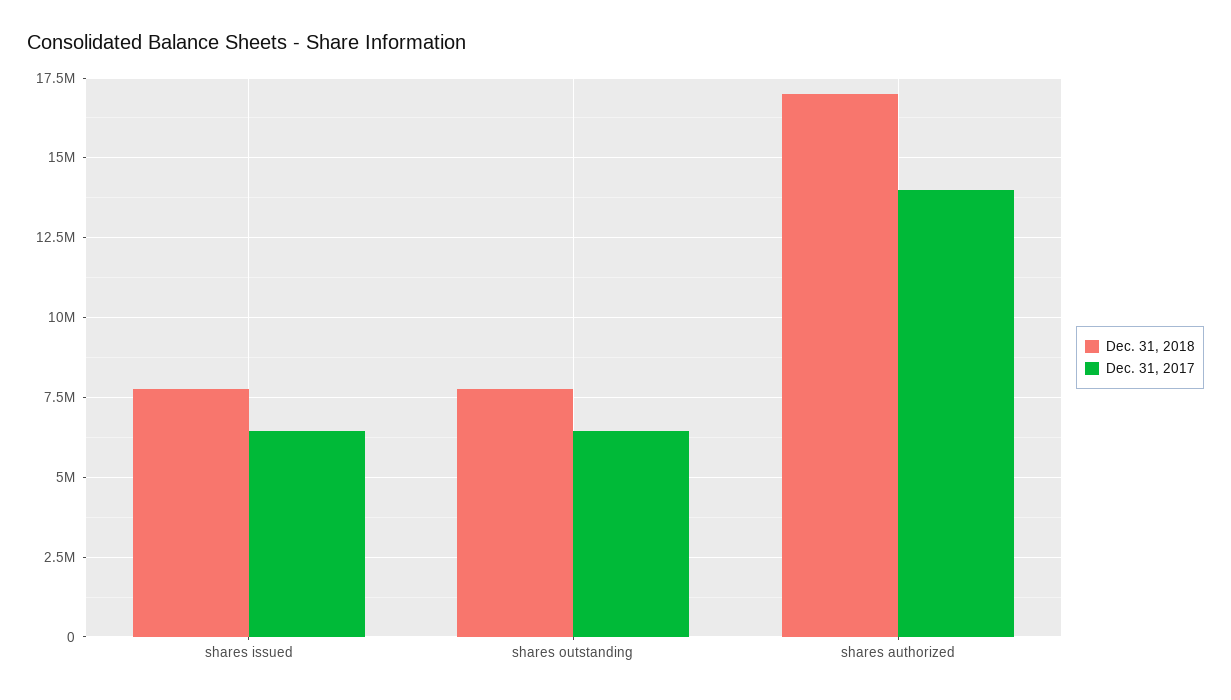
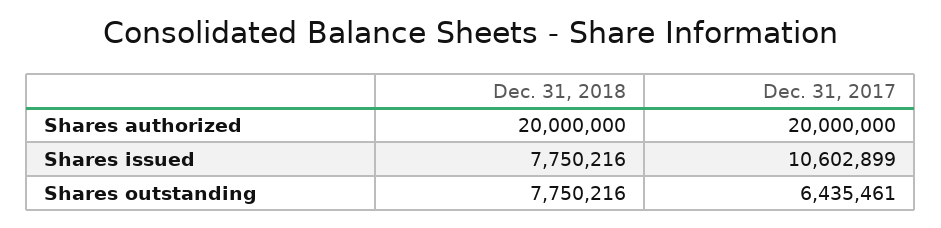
Dec. 31, 2017, shares issued: 6500000 -> 10602899
Dec. 31, 2018, shares authorized: 17000000 -> 20000000
Dec. 31, 2017, shares authorized: 14000000 -> 20000000

